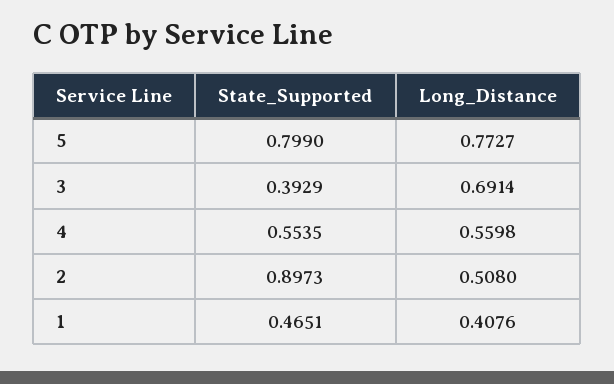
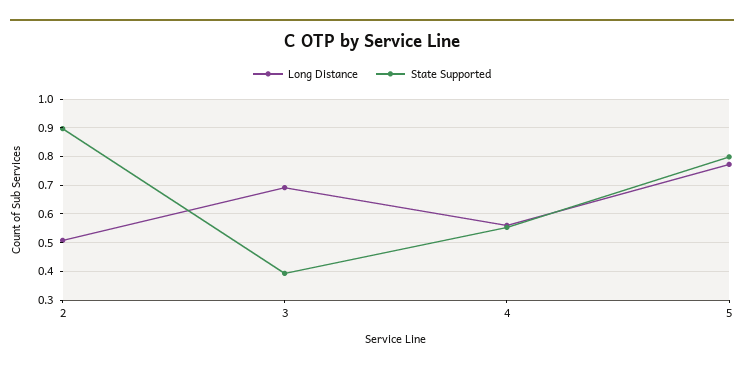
State_Supported, 1: 0.4651 -> none
Long_Distance, 1: 0.4076 -> none

